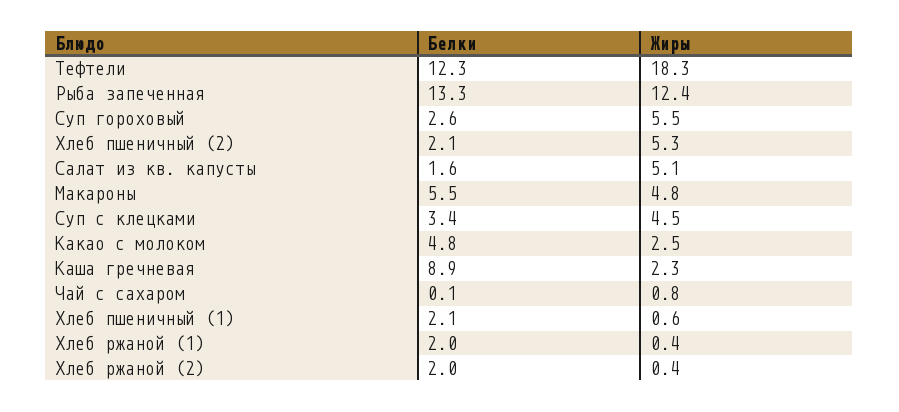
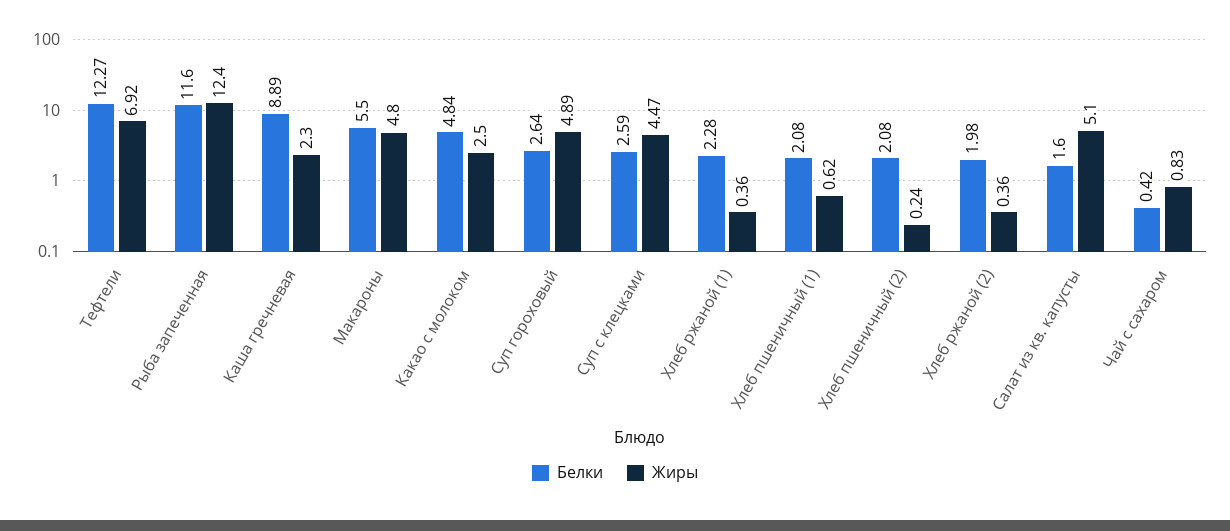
Жиры, Тефтели: 18.3 -> 6.92
Белки, Рыба запеченная: 13.3 -> 11.6
Жиры, Суп гороховый: 5.5 -> 4.89
Жиры, Хлеб пшеничный (2): 5.3 -> 0.24
Белки, Суп с клецками: 3.4 -> 2.59
Белки, Чай с сахаром: 0.1 -> 0.42
Белки, Хлеб ржаной (1): 2 -> 2.28

